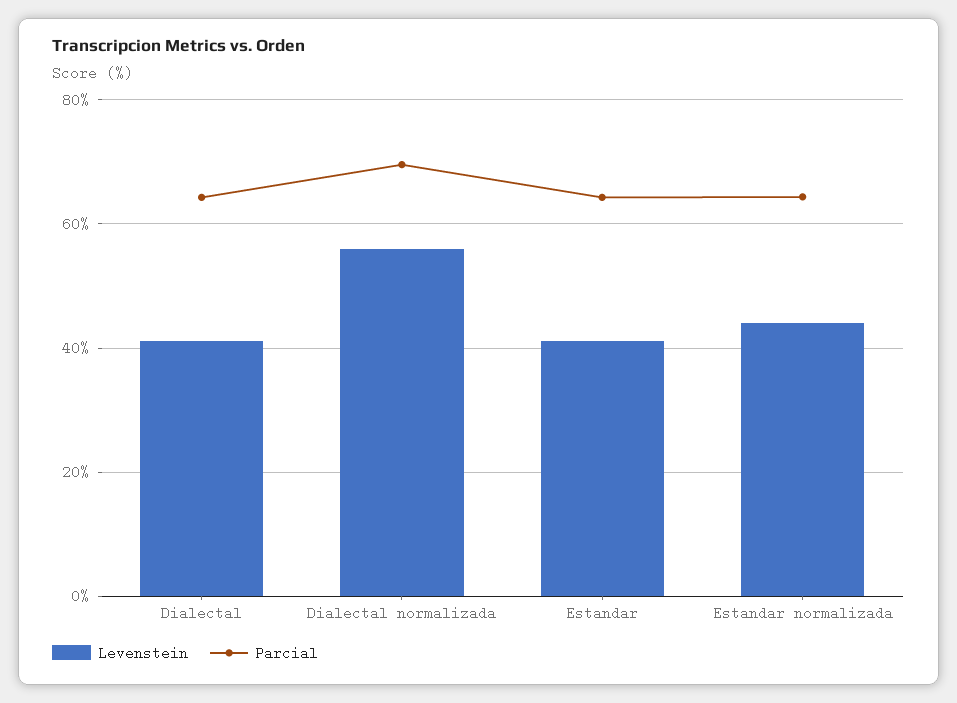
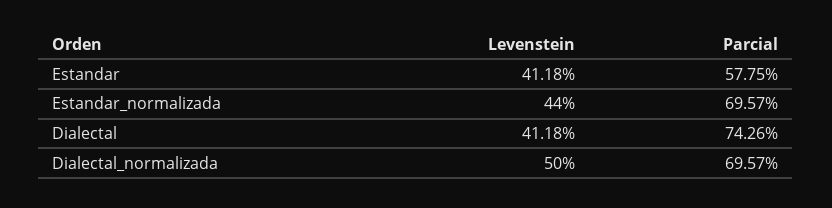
Parcial, Dialectal: 64 -> 74.26
Levenstein, Dialectal normalizada: 56 -> 50
Parcial, Estandar: 64 -> 57.75
Parcial, Estandar normalizada: 64 -> 69.57

